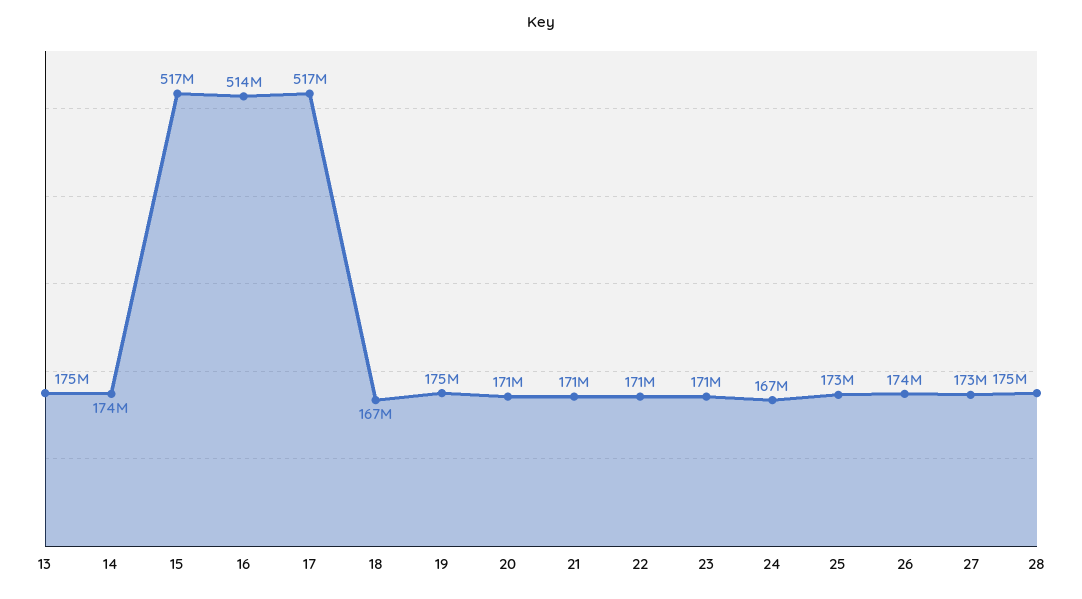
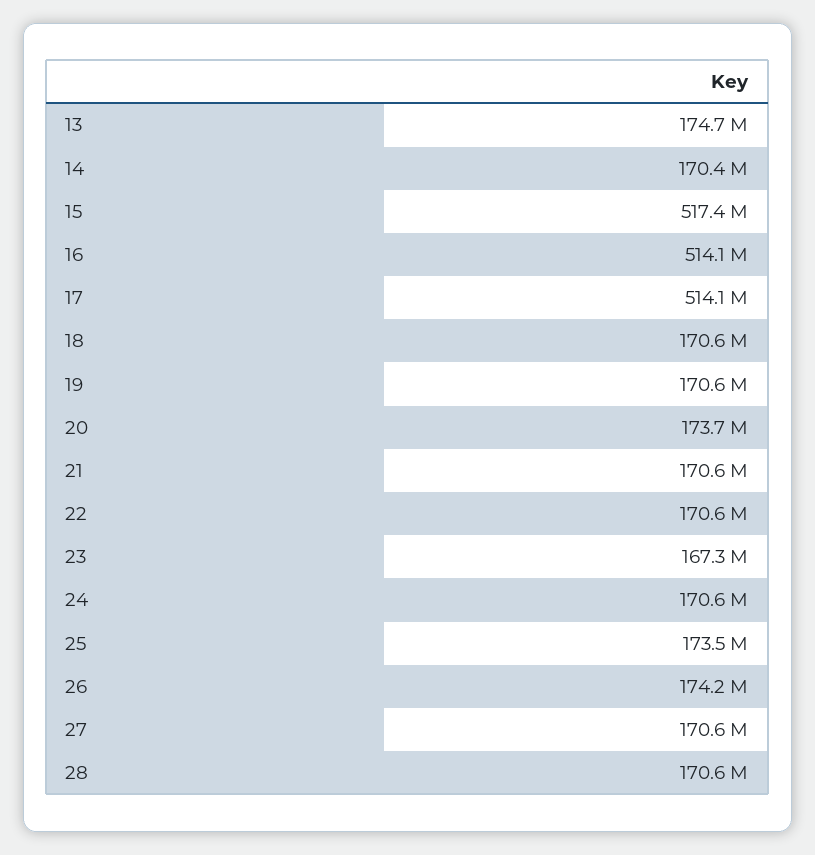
14: 174000000 -> 170400000
17: 517000000 -> 514100000
18: 167000000 -> 170600000
19: 175000000 -> 170600000
20: 171000000 -> 173700000
23: 171000000 -> 167300000
24: 167000000 -> 170600000
27: 173000000 -> 170600000
28: 175000000 -> 170600000

